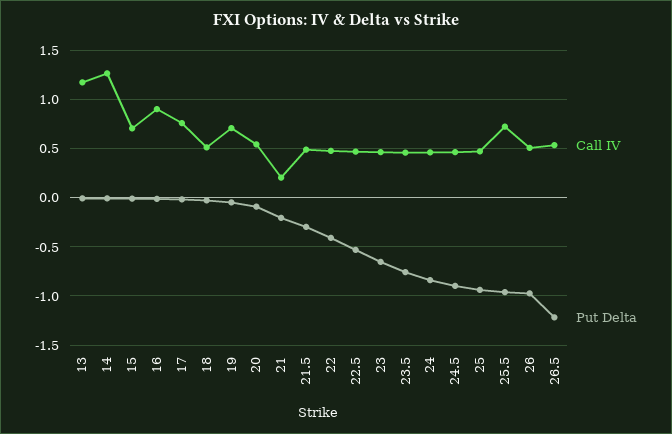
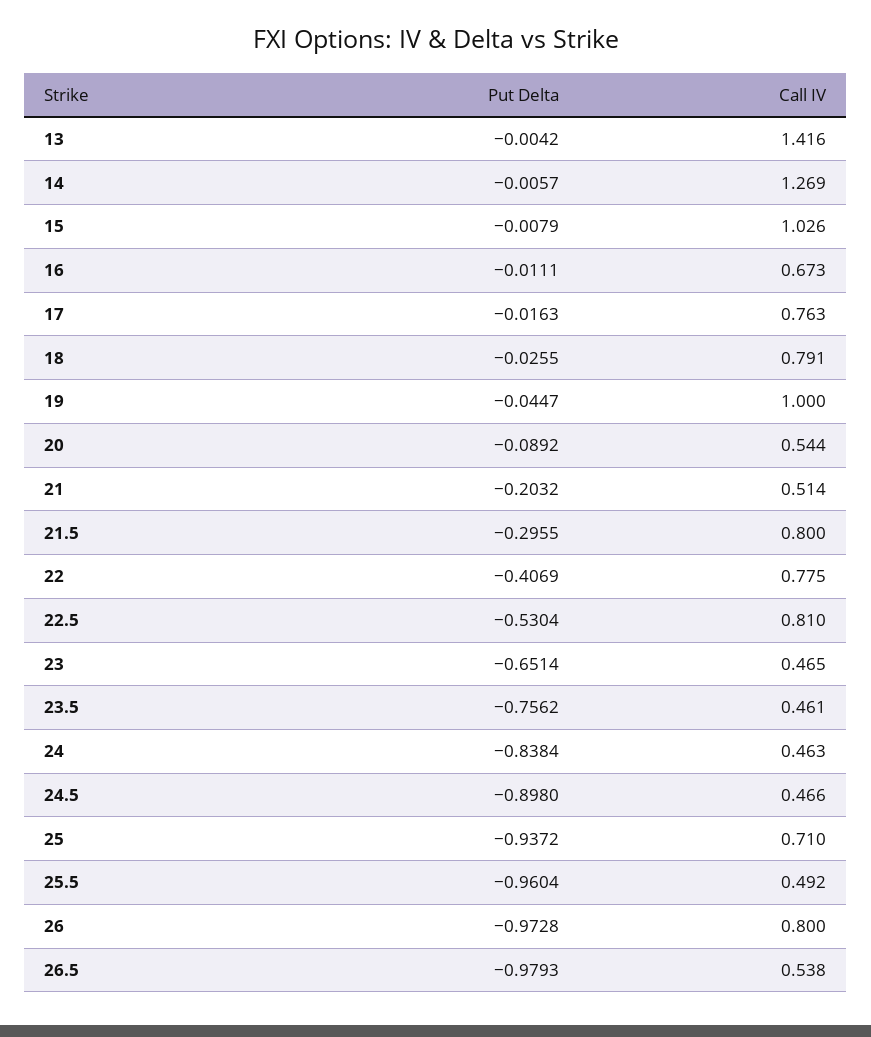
Call IV, 13: 1.2 -> 1.416
Call IV, 15: 0.7 -> 1.026
Call IV, 16: 0.9 -> 0.673
Call IV, 18: 0.5 -> 0.791
Call IV, 19: 0.7 -> 1
Call IV, 21: 0.2 -> 0.514
Call IV, 21.5: 0.5 -> 0.8
Call IV, 22: 0.5 -> 0.775
Call IV, 22.5: 0.5 -> 0.81
Call IV, 25: 0.5 -> 0.71
Call IV, 25.5: 0.7 -> 0.492
Call IV, 26: 0.5 -> 0.8
Put Delta, 26.5: -1.2 -> -0.9793

